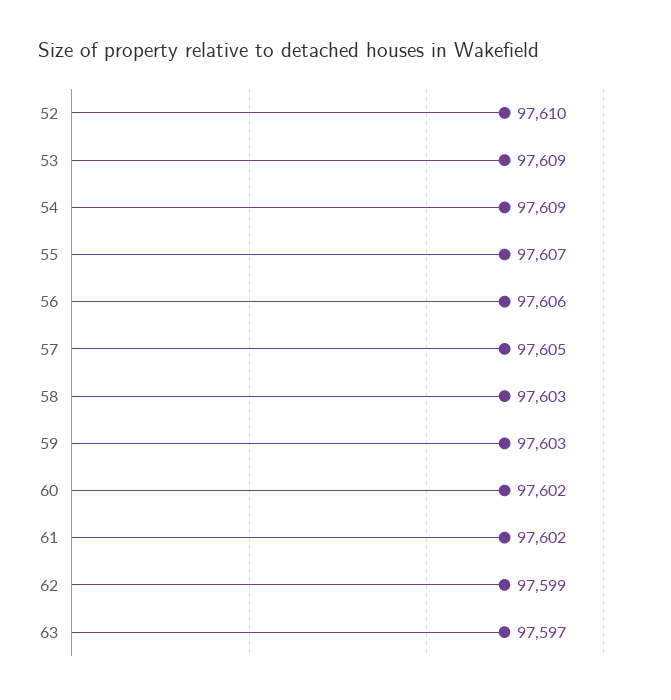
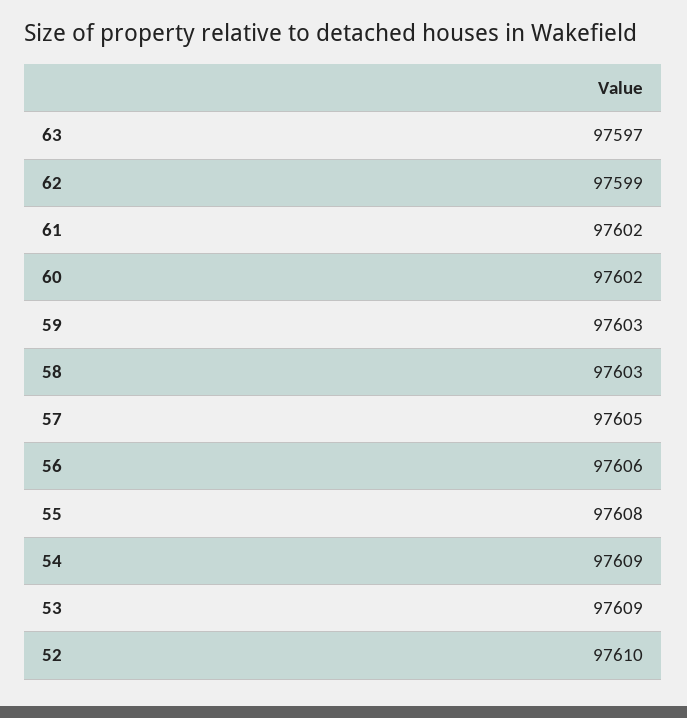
55: 97607 -> 97608

